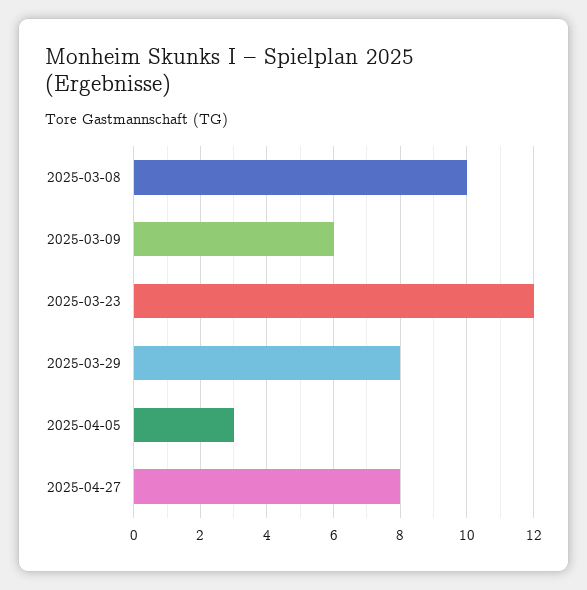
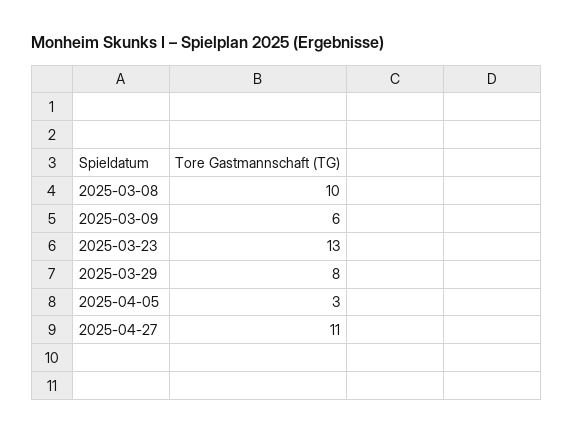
2025-03-23: 12 -> 13
2025-04-27: 8 -> 11

